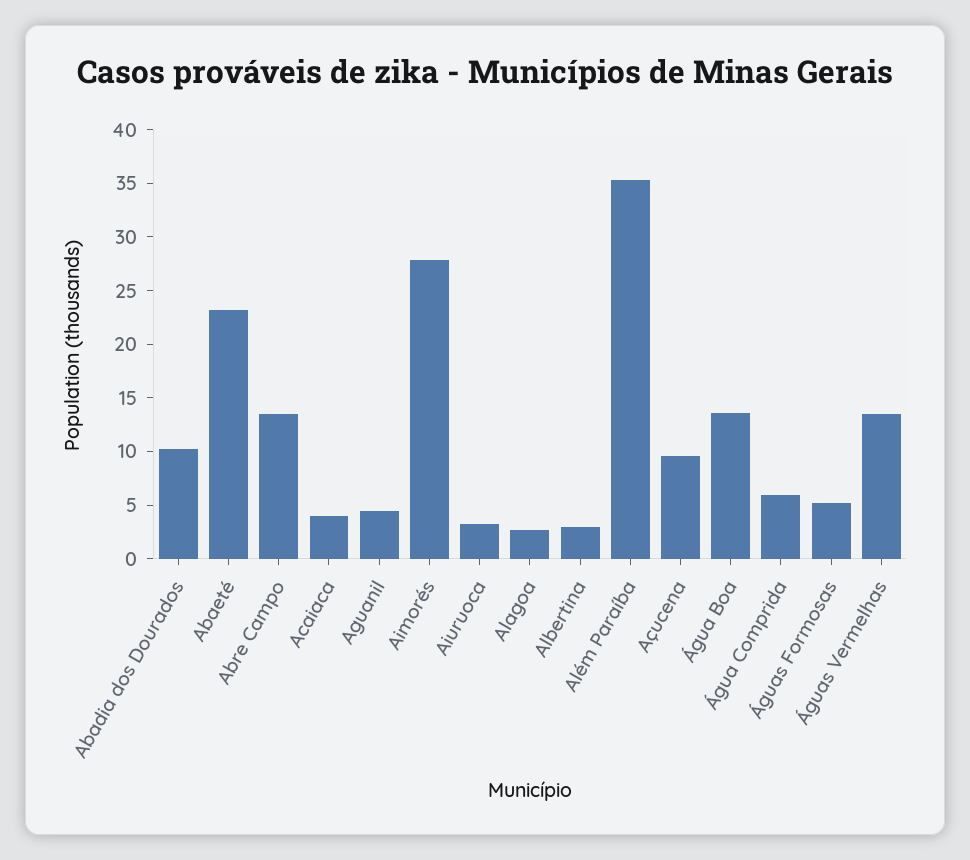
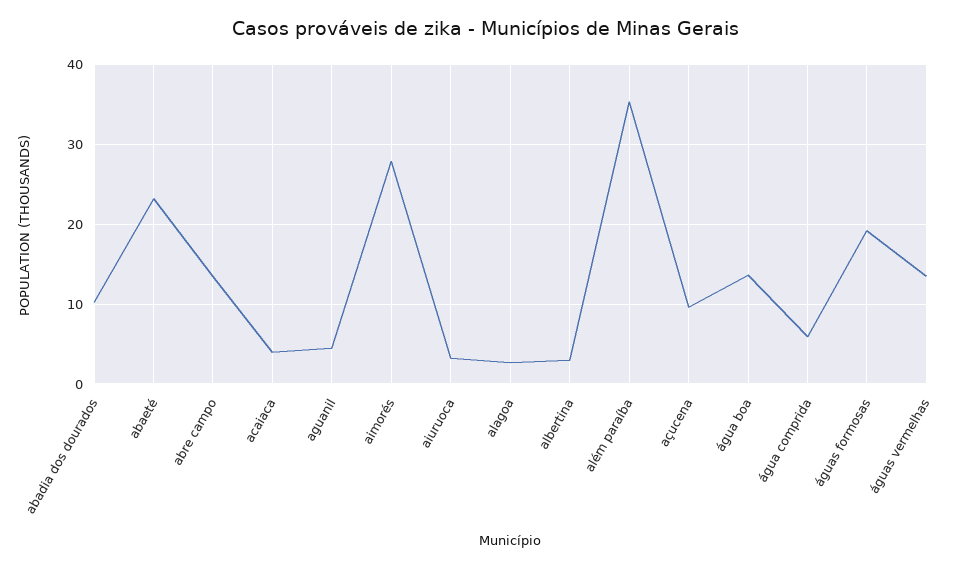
Águas Formosas: 5 -> 19

